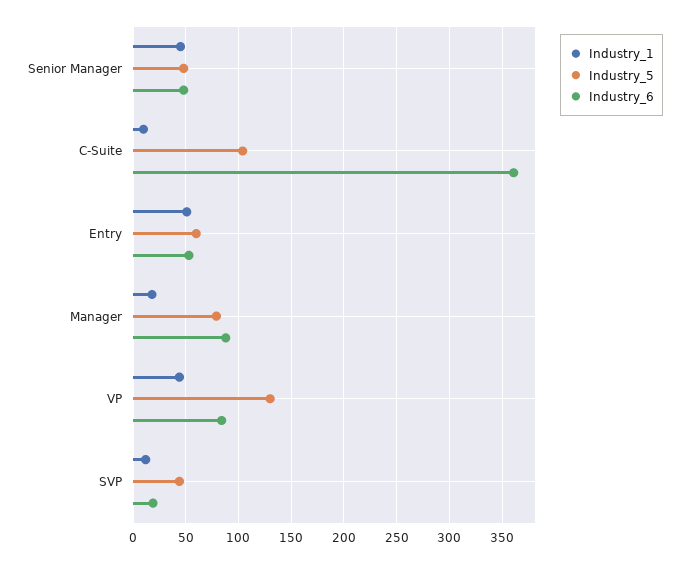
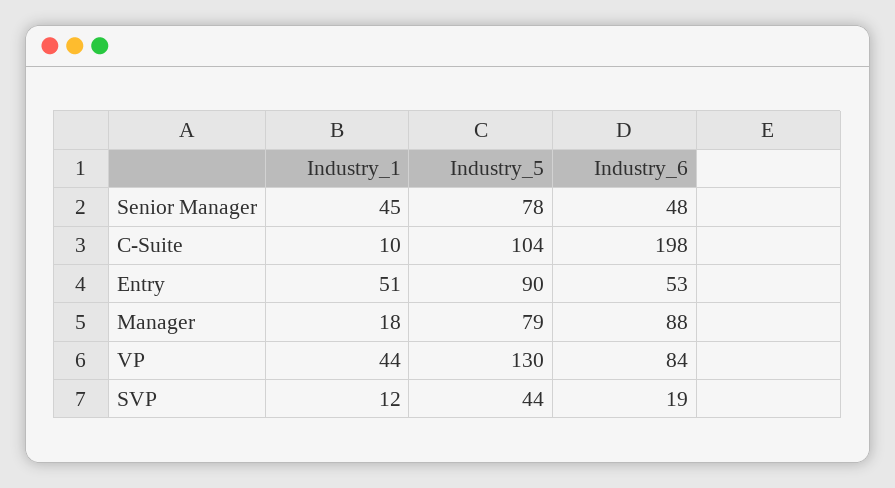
Industry_5, Senior Manager: 50 -> 78
Industry_6, C-Suite: 360 -> 198
Industry_5, Entry: 60 -> 90

